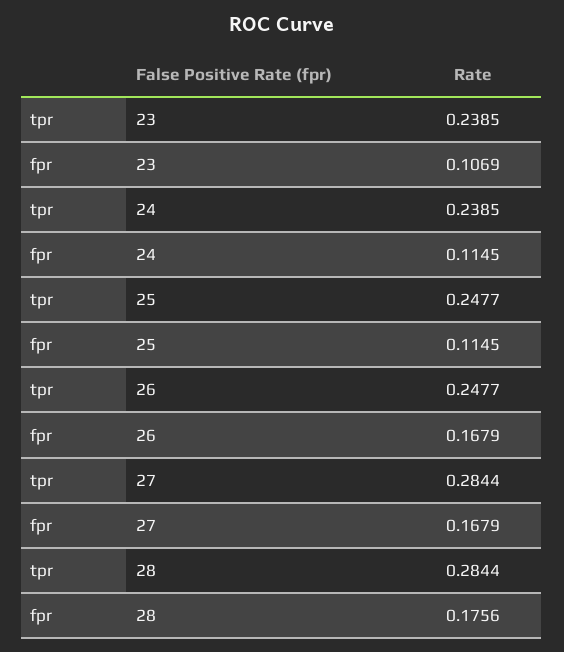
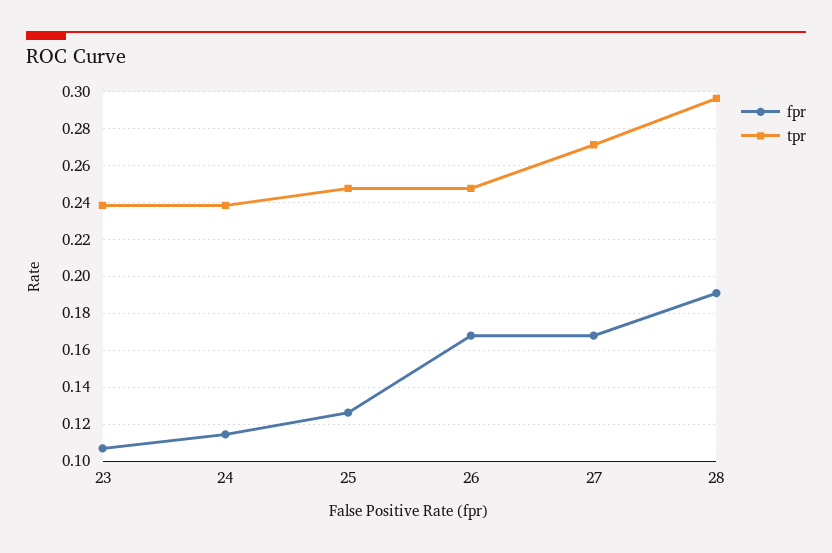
fpr, 25: 0.1145 -> 0.125
tpr, 27: 0.2844 -> 0.27
tpr, 28: 0.2844 -> 0.295
fpr, 28: 0.1756 -> 0.19

